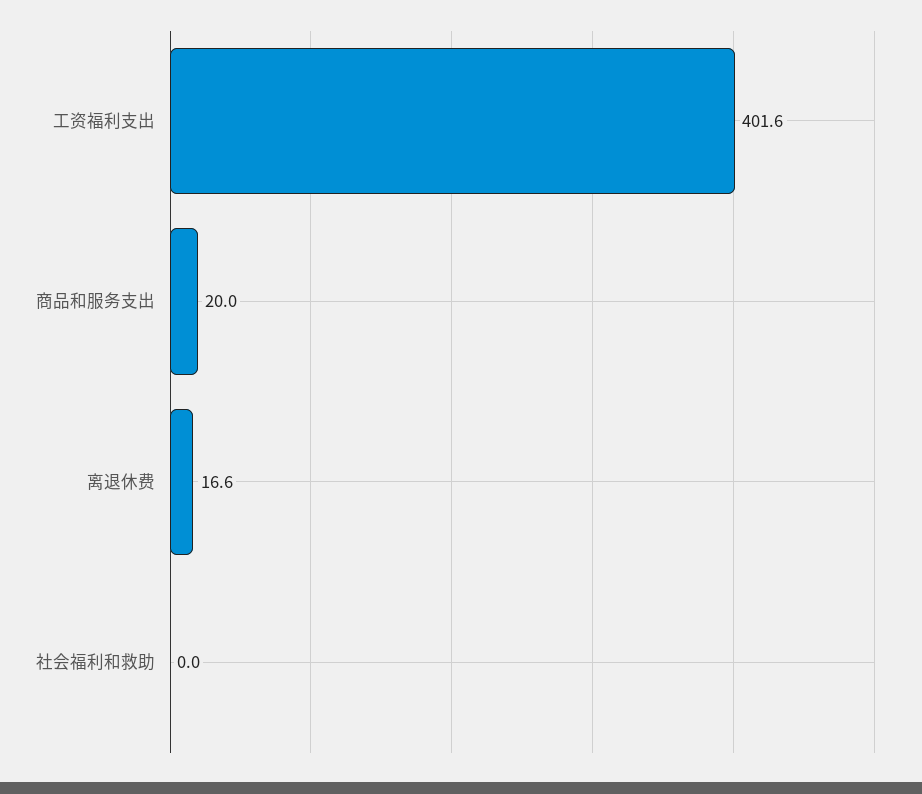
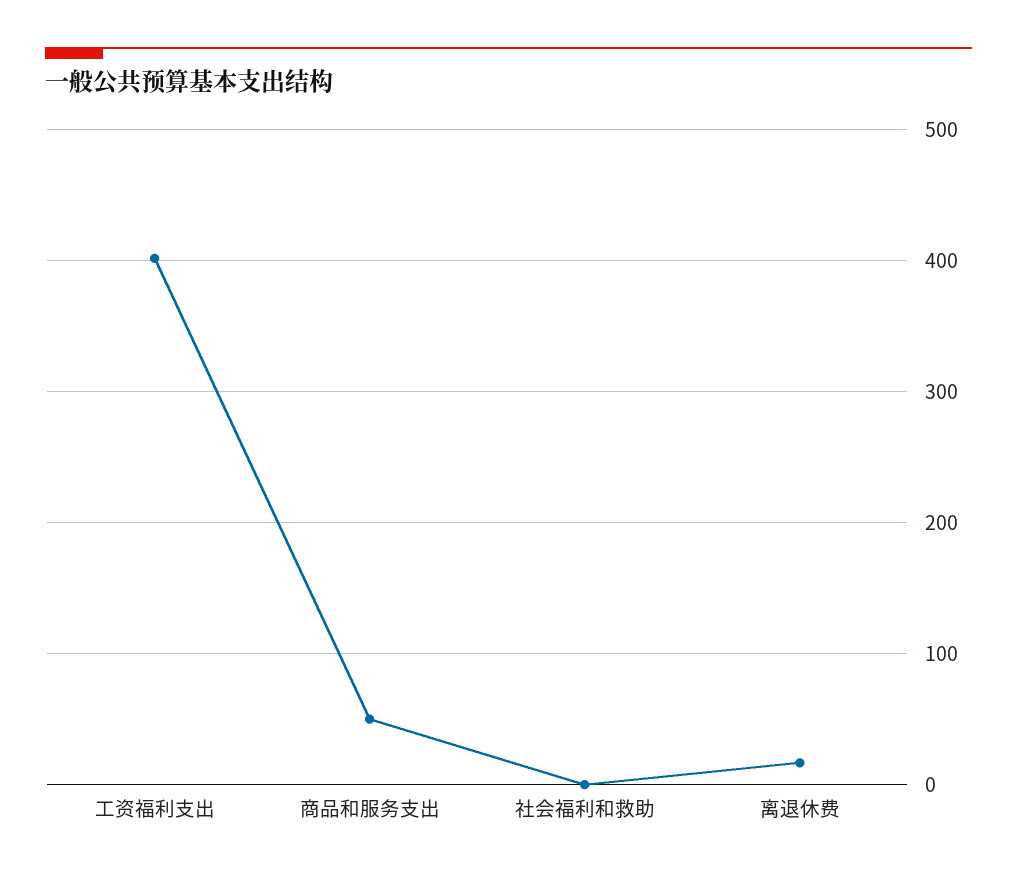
商品和服务支出: 20 -> 50

